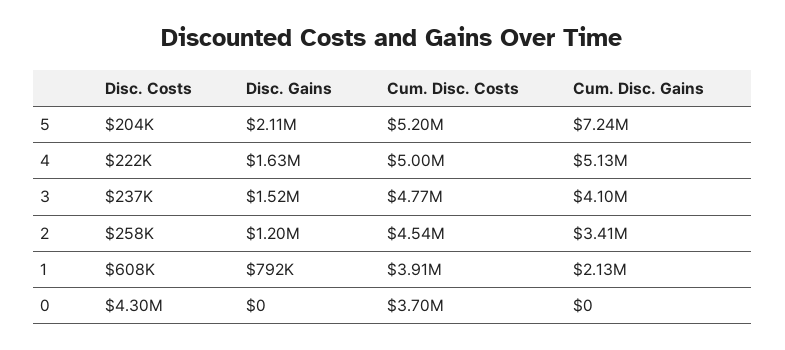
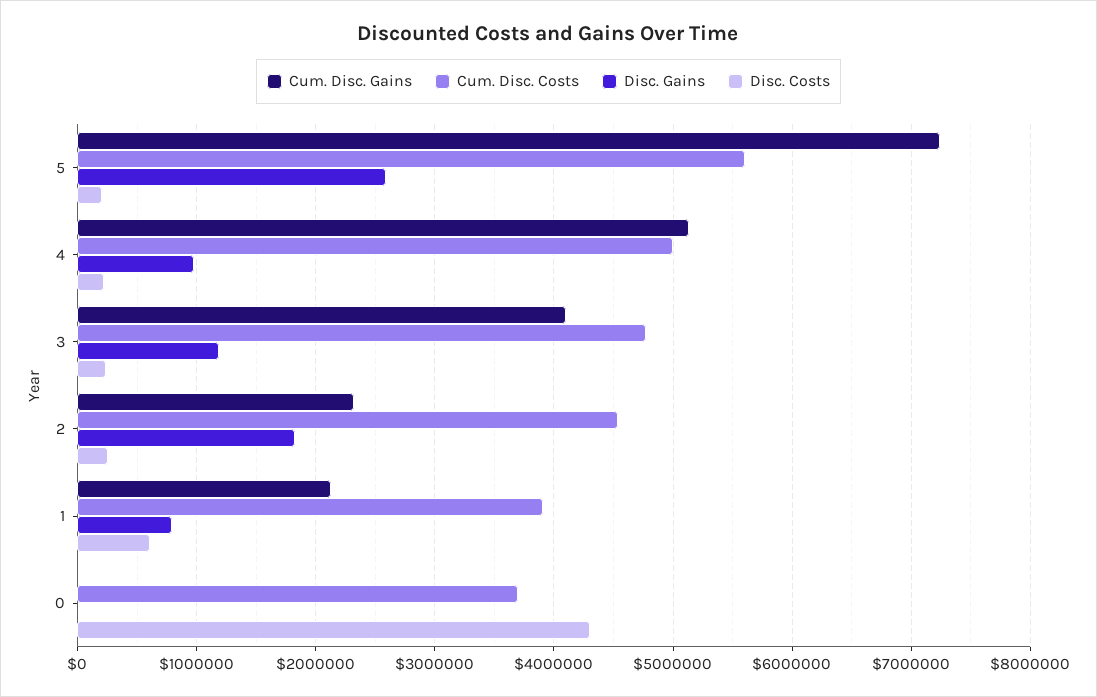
Disc. Gains, 5: 2110000 -> 2600000
Cum. Disc. Costs, 5: 5200000 -> 5600000
Disc. Gains, 4: 1630000 -> 1000000
Disc. Gains, 3: 1520000 -> 1200000
Disc. Gains, 2: 1200000 -> 1800000
Cum. Disc. Gains, 2: 3410000 -> 2300000

